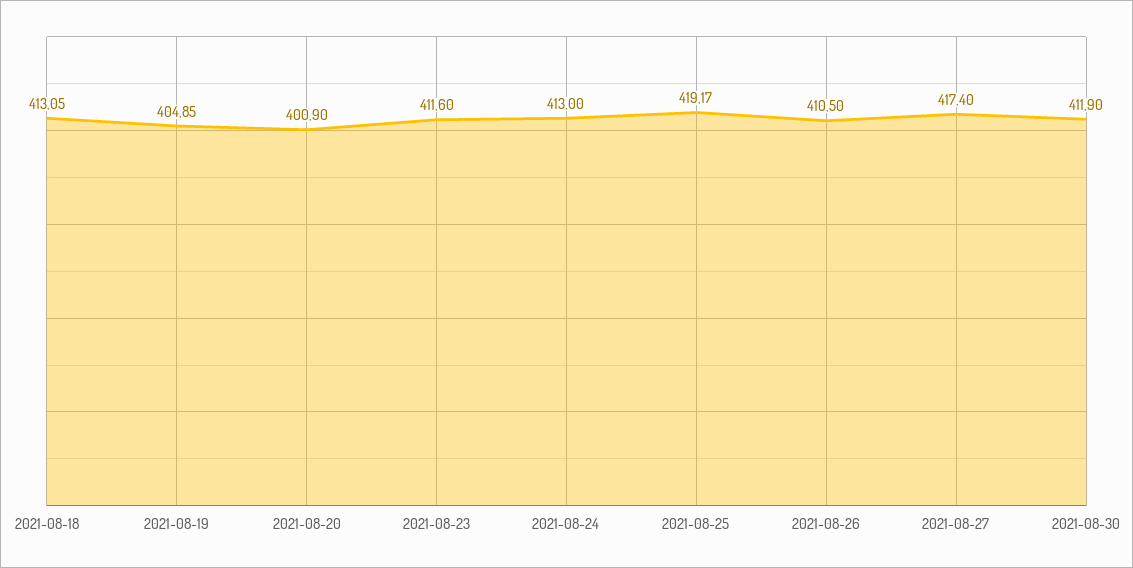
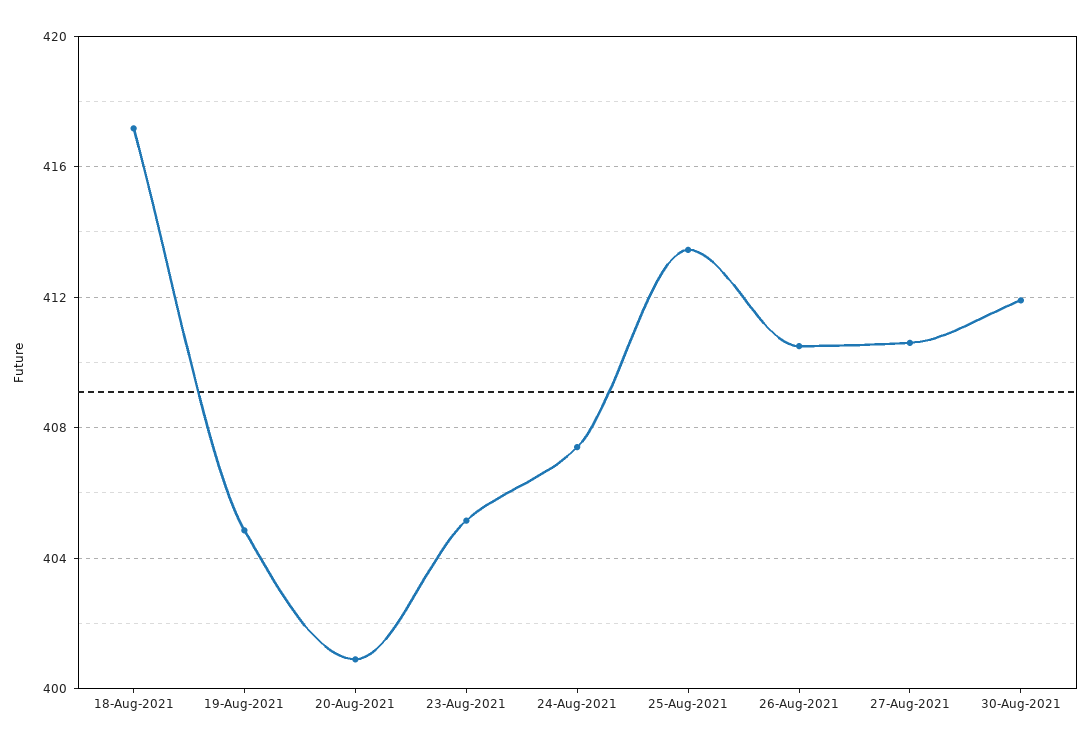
2021-08-18: 413.05 -> 417
2021-08-23: 411.6 -> 405
2021-08-24: 413 -> 407.5
2021-08-25: 419.17 -> 413.5
2021-08-27: 417.4 -> 410.5

